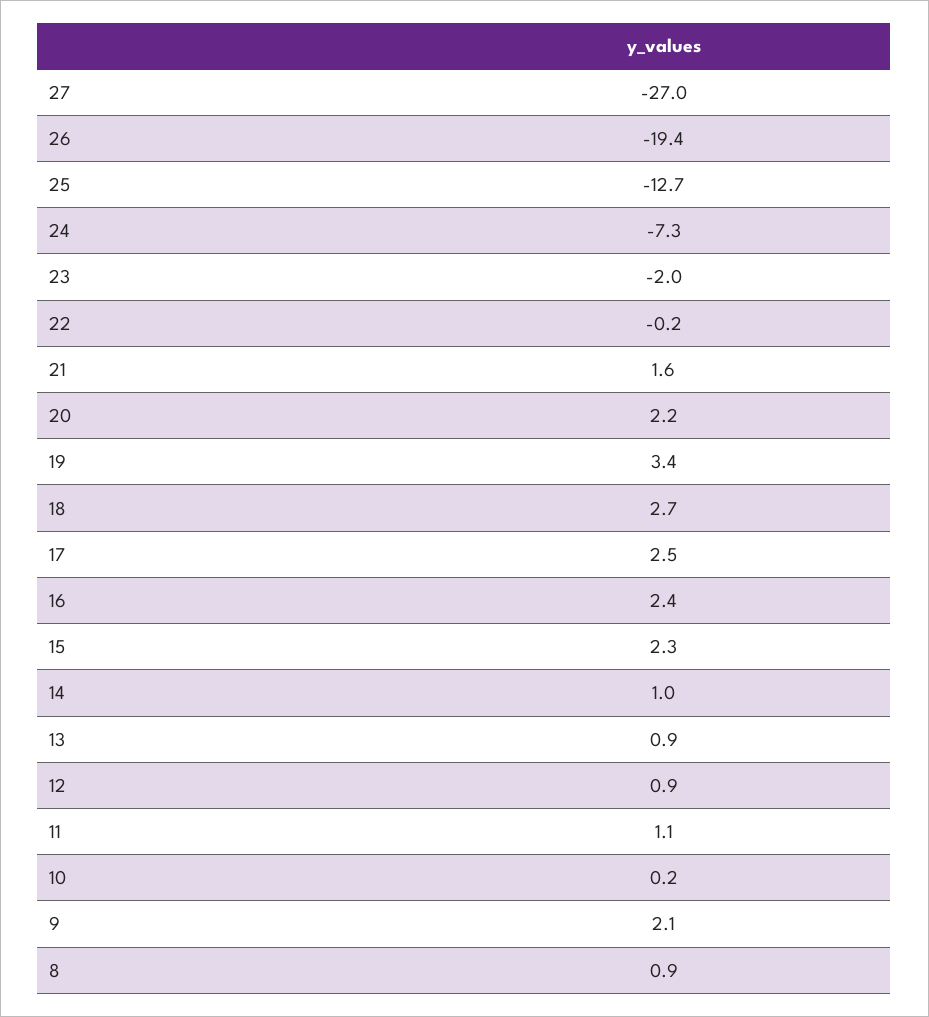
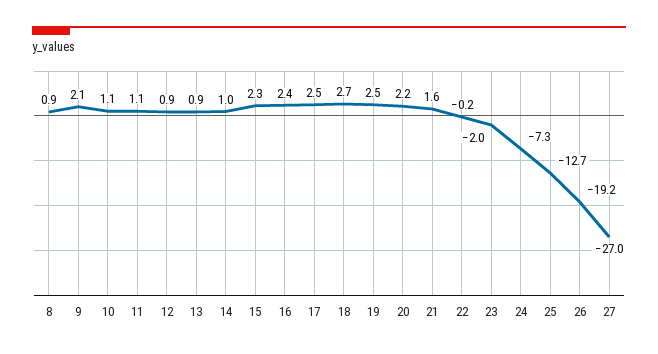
26: -19.4 -> -19.2
19: 3.4 -> 2.5
10: 0.2 -> 1.1

